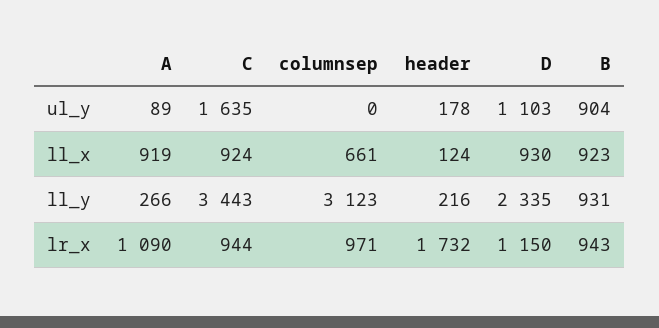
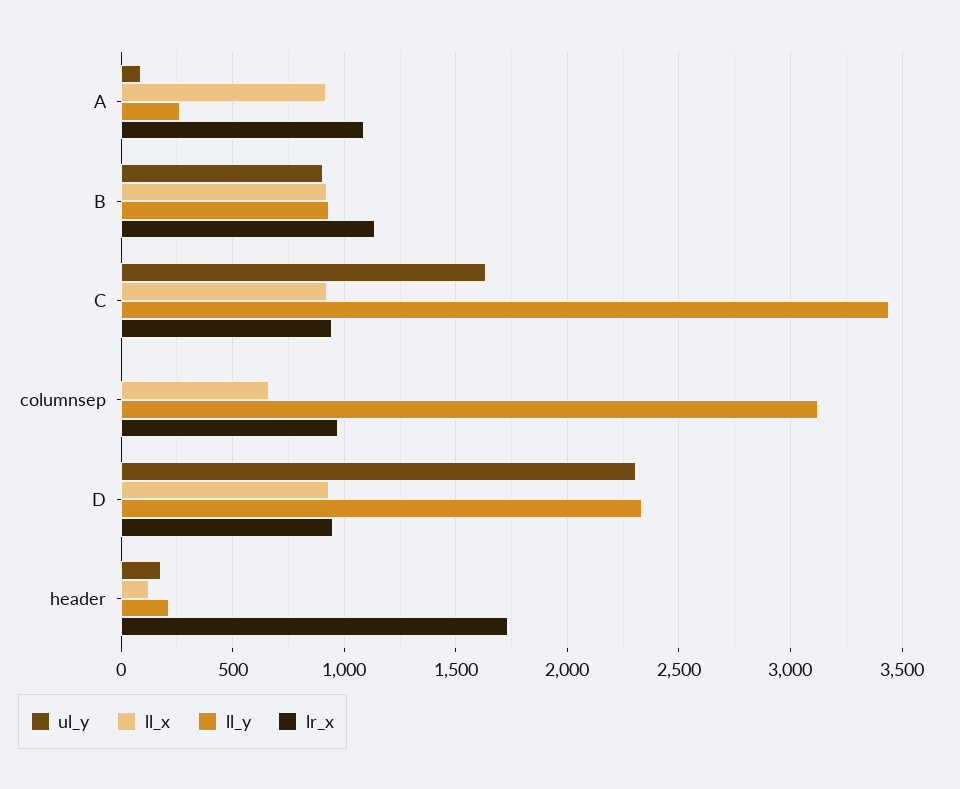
ul_y, D: 1103 -> 2300
lr_x, D: 1150 -> 950
lr_x, B: 943 -> 1150

